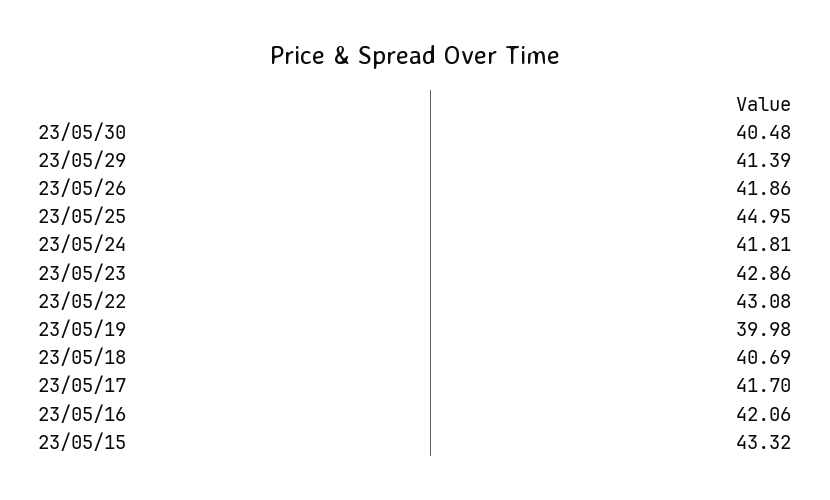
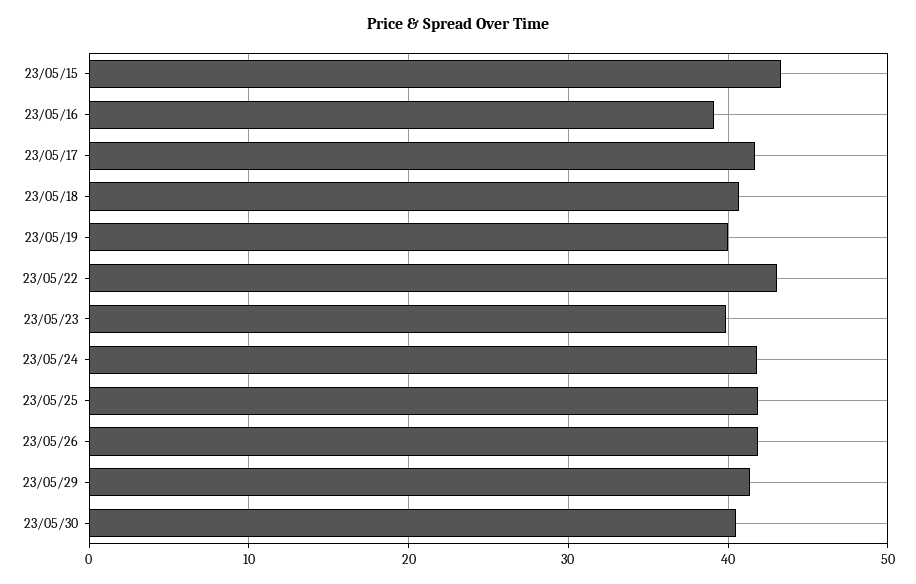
23/05/25: 44.95 -> 42
23/05/23: 42.86 -> 40
23/05/16: 42.06 -> 39

